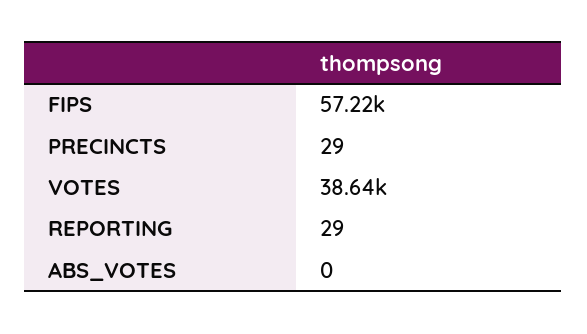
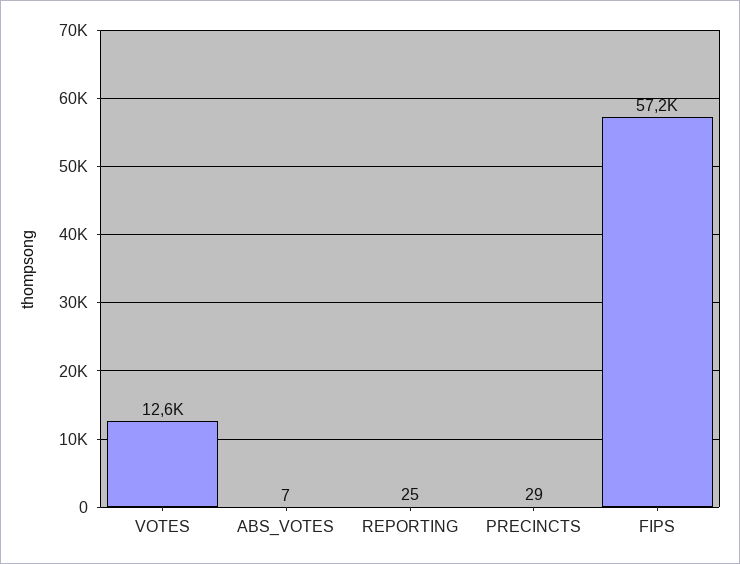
VOTES: 38640 -> 12600
REPORTING: 29 -> 25
ABS_VOTES: 0 -> 7

